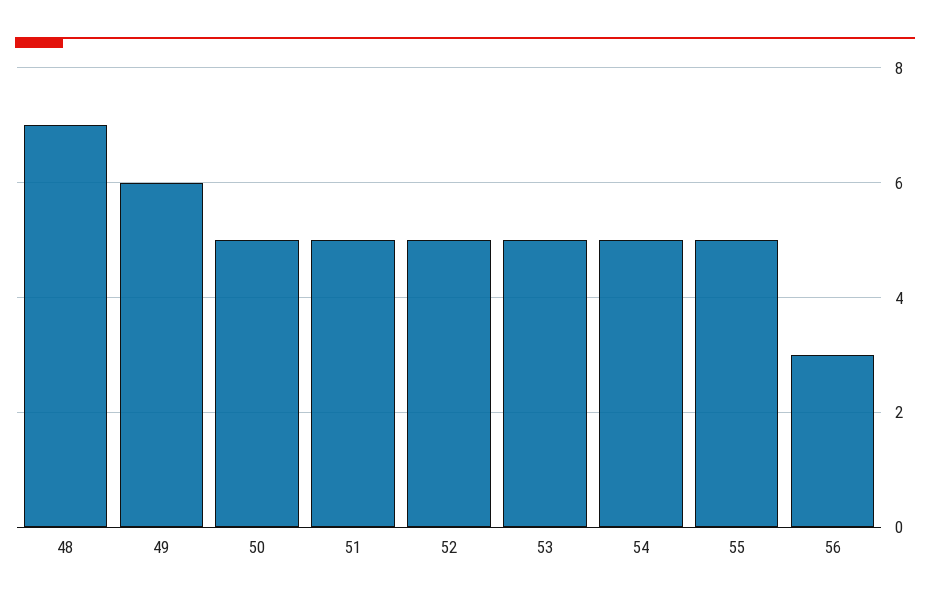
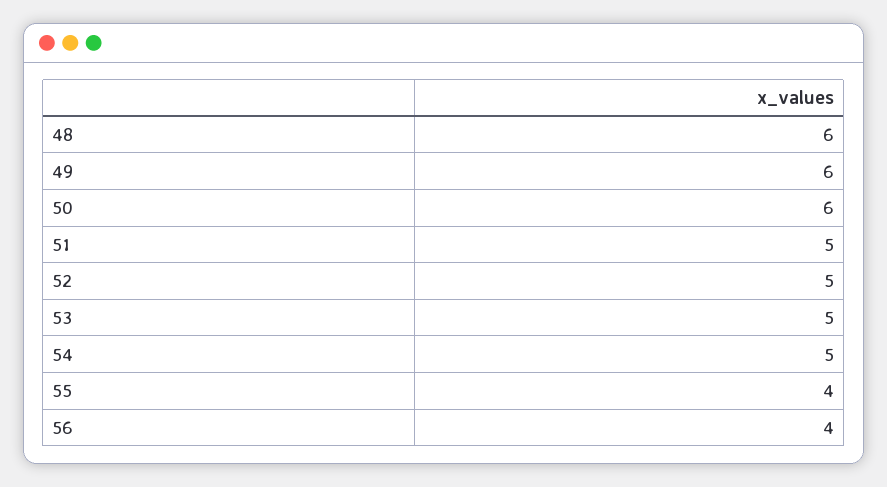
48: 7 -> 6
50: 5 -> 6
55: 5 -> 4
56: 3 -> 4

